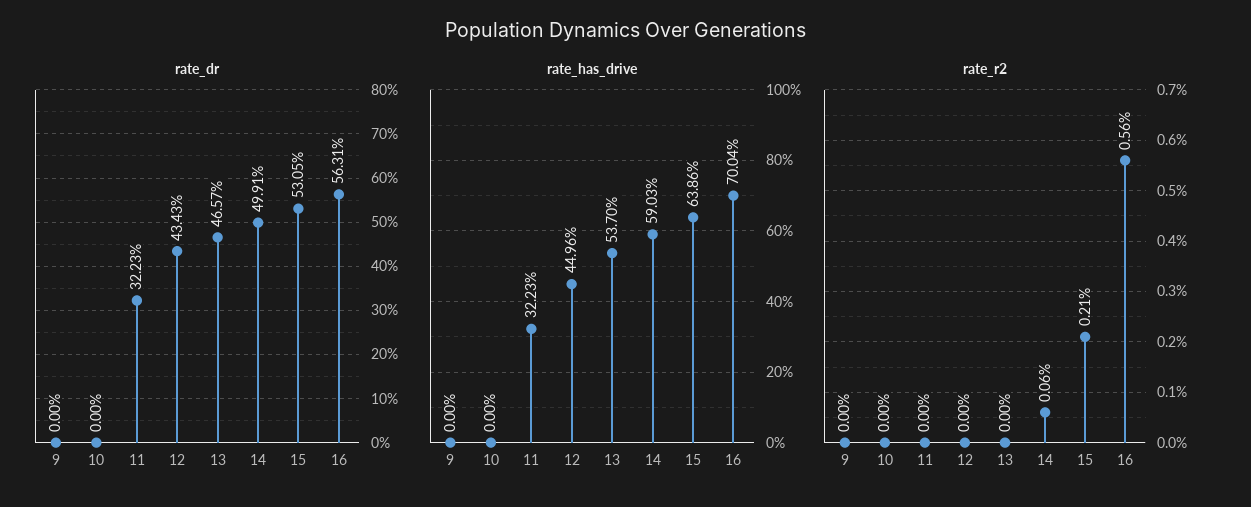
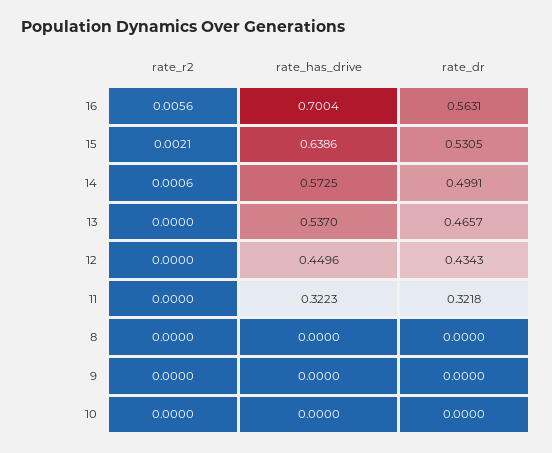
rate_dr, 11: 0.3223 -> 0.3218
rate_has_drive, 14: 0.5903 -> 0.5725
rate_r2, 8: none -> 0
rate_has_drive, 8: none -> 0
rate_dr, 8: none -> 0

